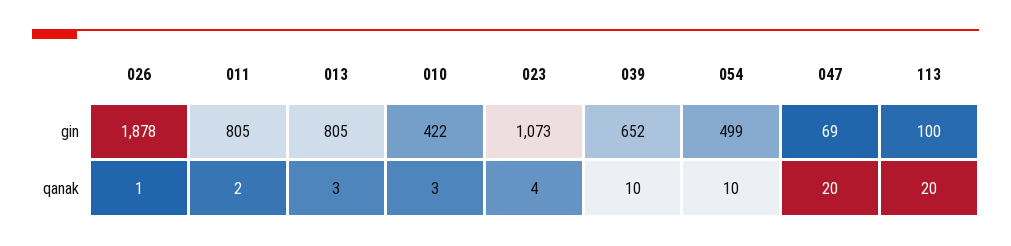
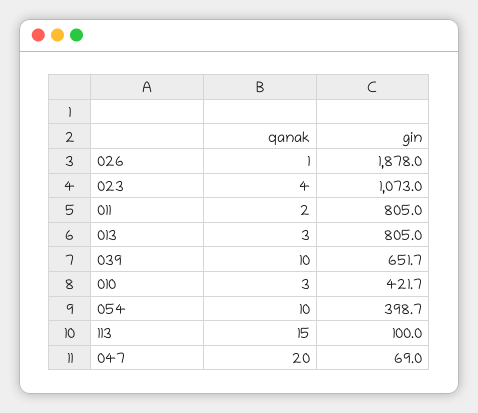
054, gin: 499 -> 398.7
113, qanak: 20 -> 15

